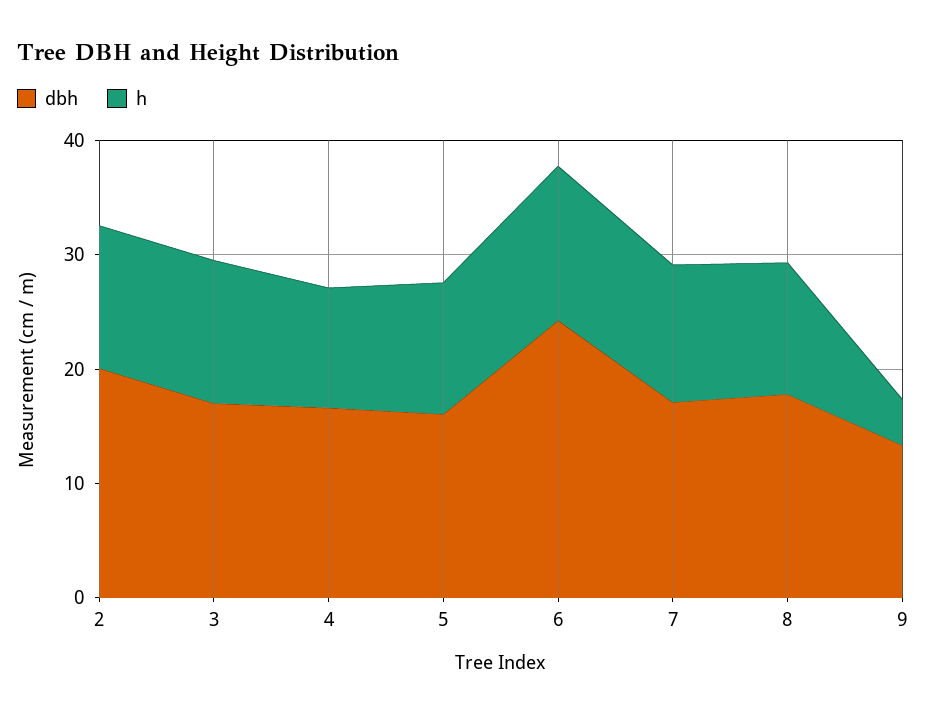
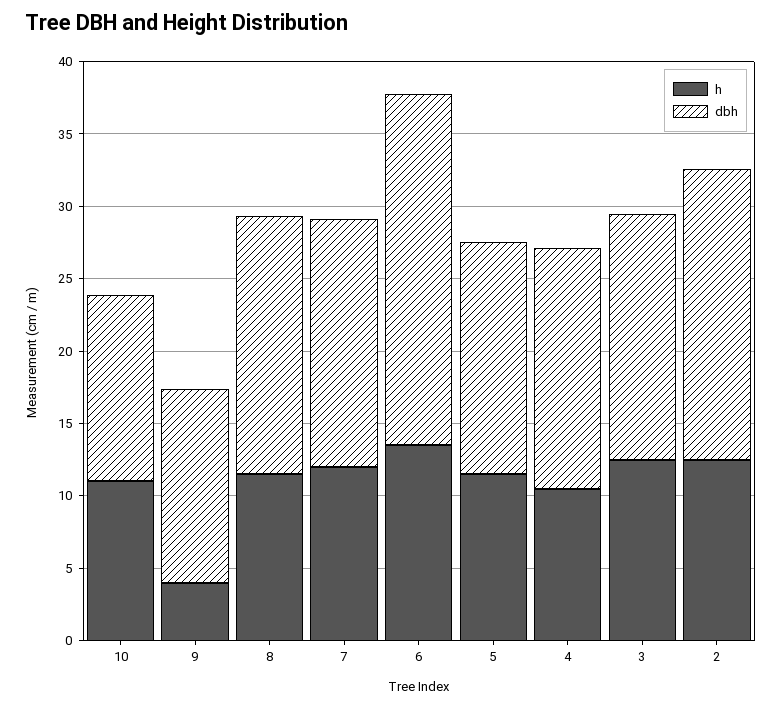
h, 10: none -> 11
dbh, 10: none -> 13

